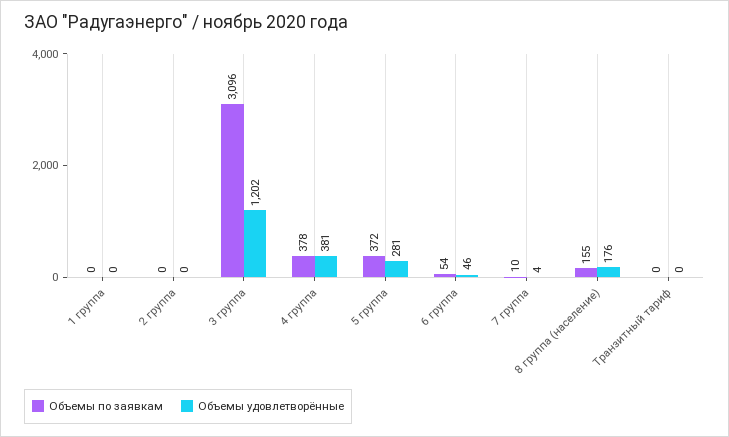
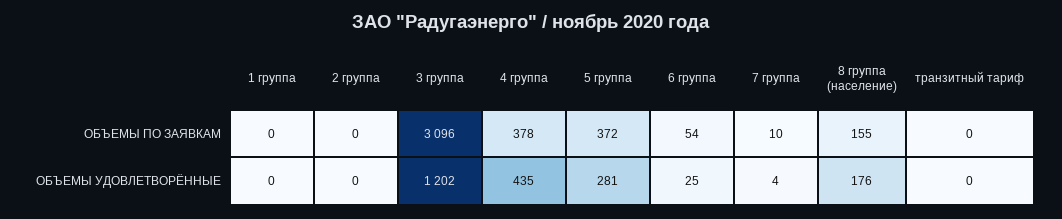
Объемы удовлетворённые, 4 группа: 381 -> 435
Объемы удовлетворённые, 6 группа: 46 -> 25

